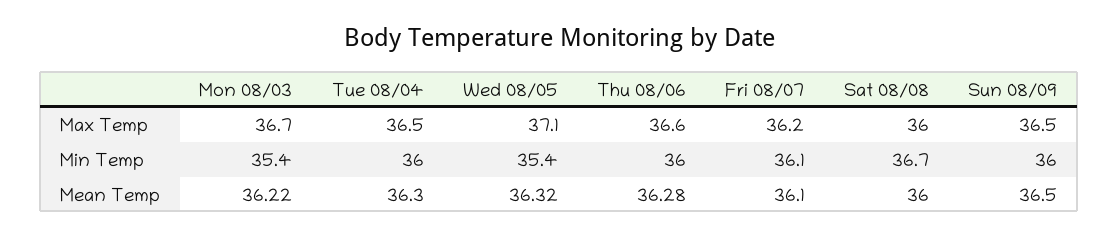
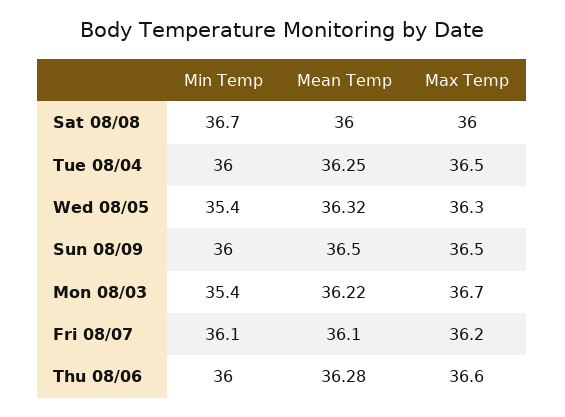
Wed 08/05, Max Temp: 37.1 -> 36.3
Tue 08/04, Mean Temp: 36.3 -> 36.25

